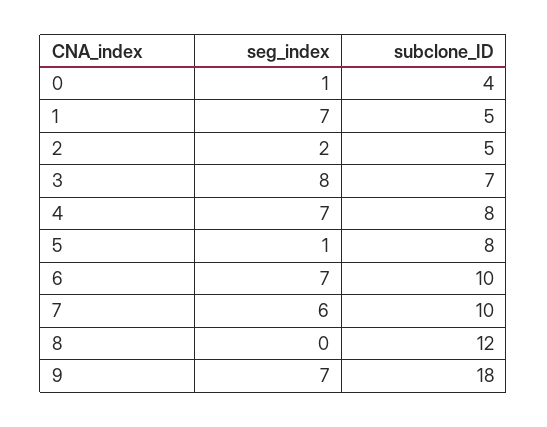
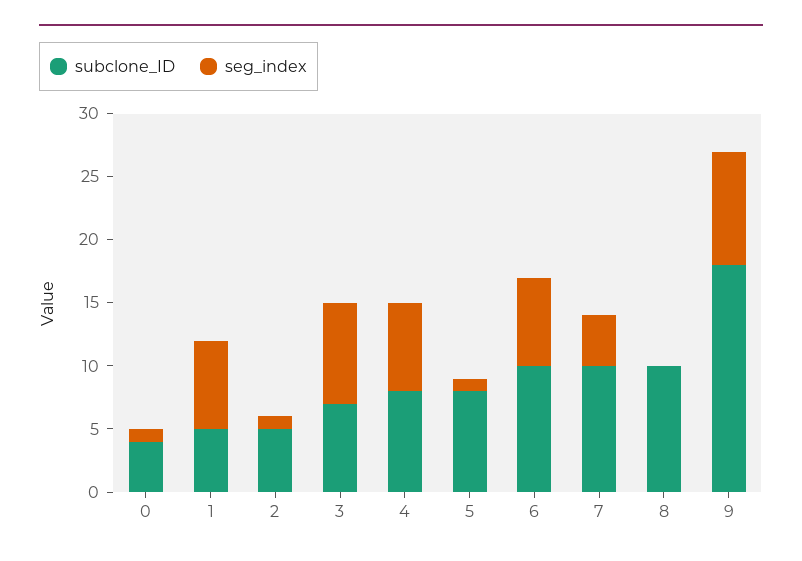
seg_index, 2: 2 -> 1
seg_index, 7: 6 -> 4
subclone_ID, 8: 12 -> 10
seg_index, 9: 7 -> 9

